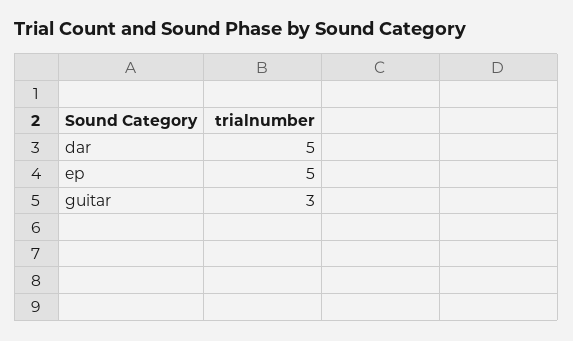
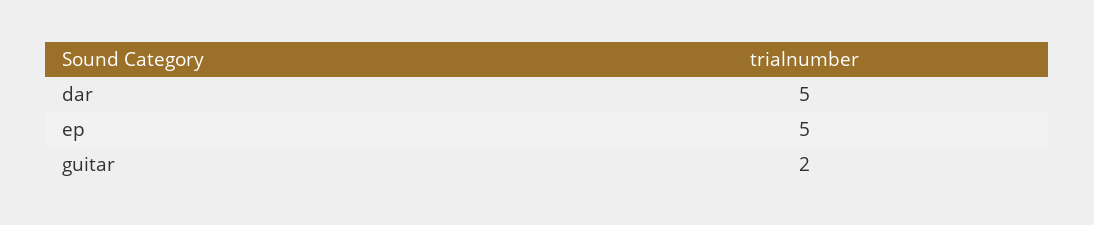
guitar: 3 -> 2

